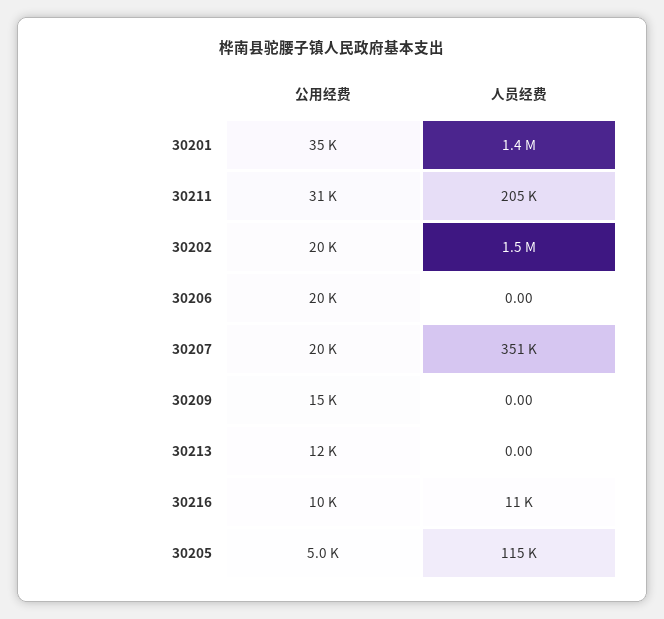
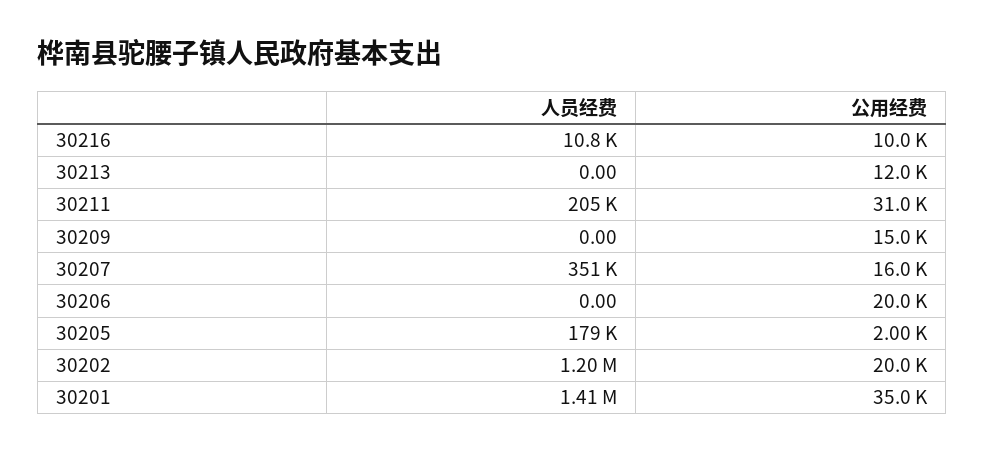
人员经费, 30202: 1500000 -> 1200000
公用经费, 30207: 20000 -> 16000
公用经费, 30205: 5000 -> 2000
人员经费, 30205: 115000 -> 179000

